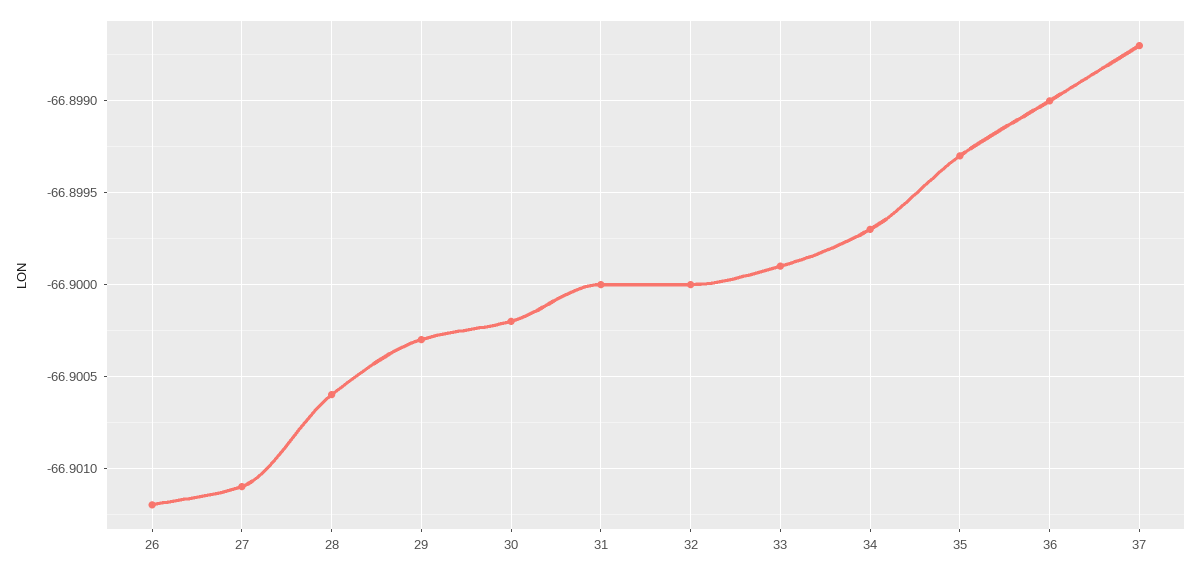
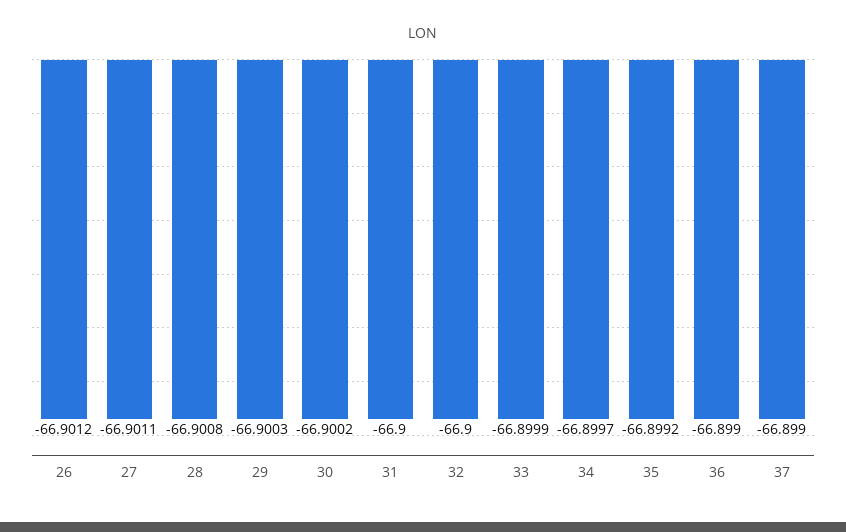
28: -66.9006 -> -66.9008
35: -66.8993 -> -66.8992
37: -66.8987 -> -66.899

